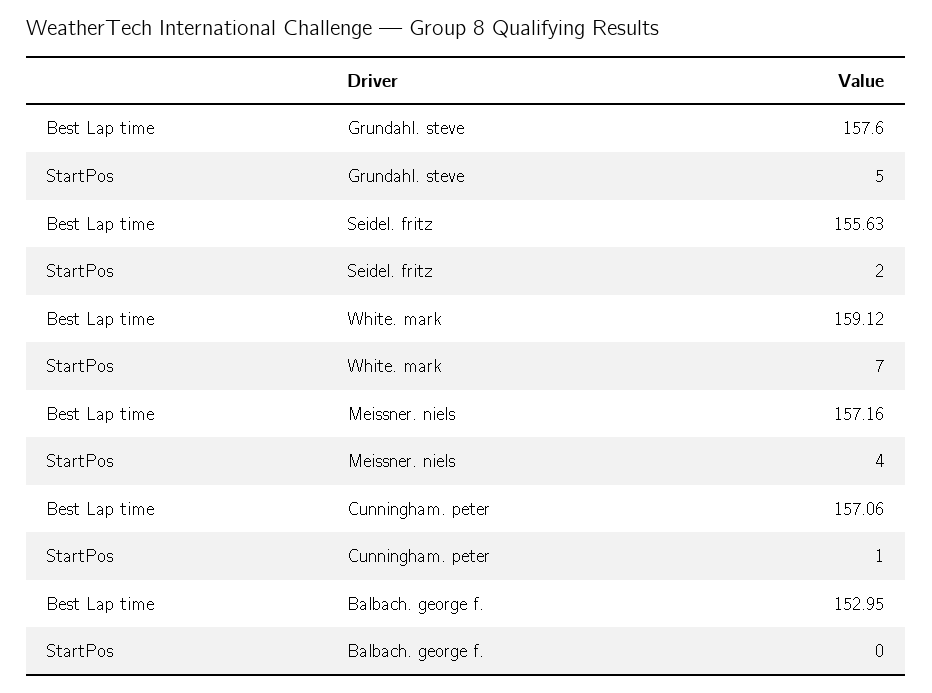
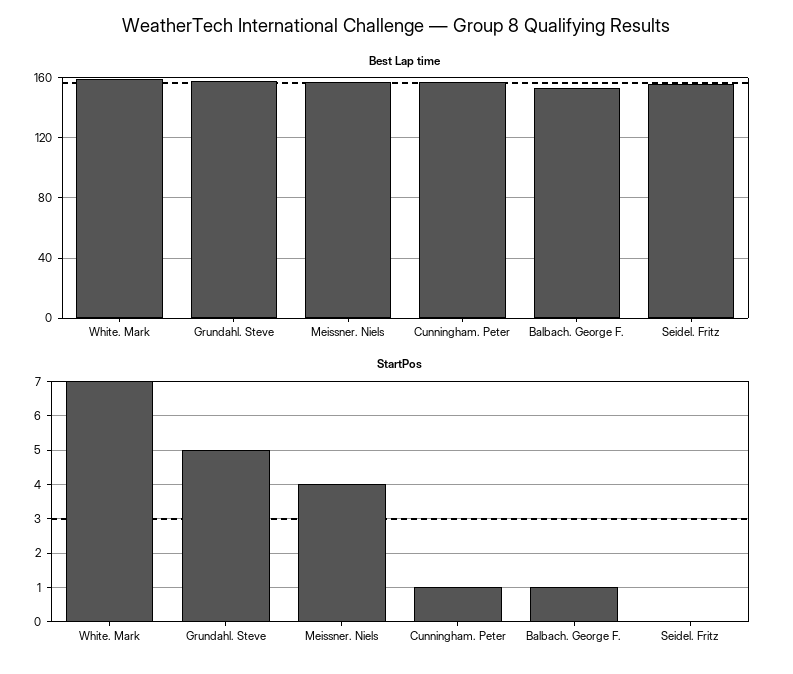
StartPos, Seidel. fritz: 2 -> 0
StartPos, Balbach. george f.: 0 -> 1

